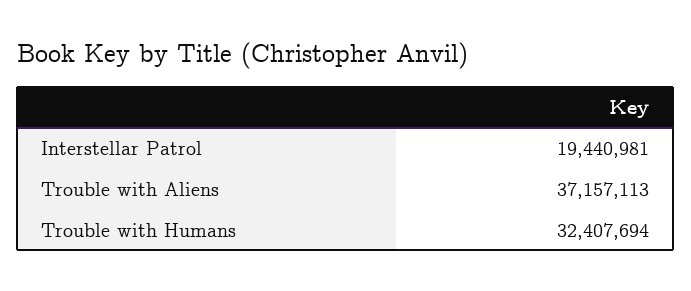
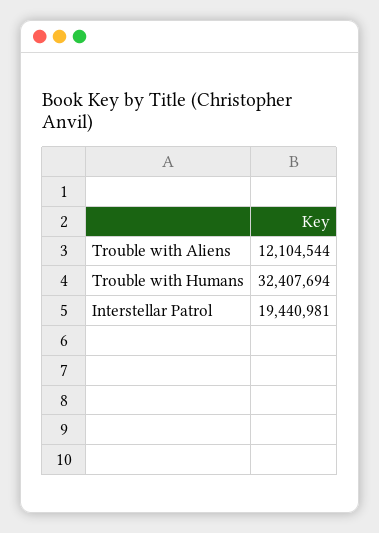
Trouble with Aliens: 37157113 -> 12104544

